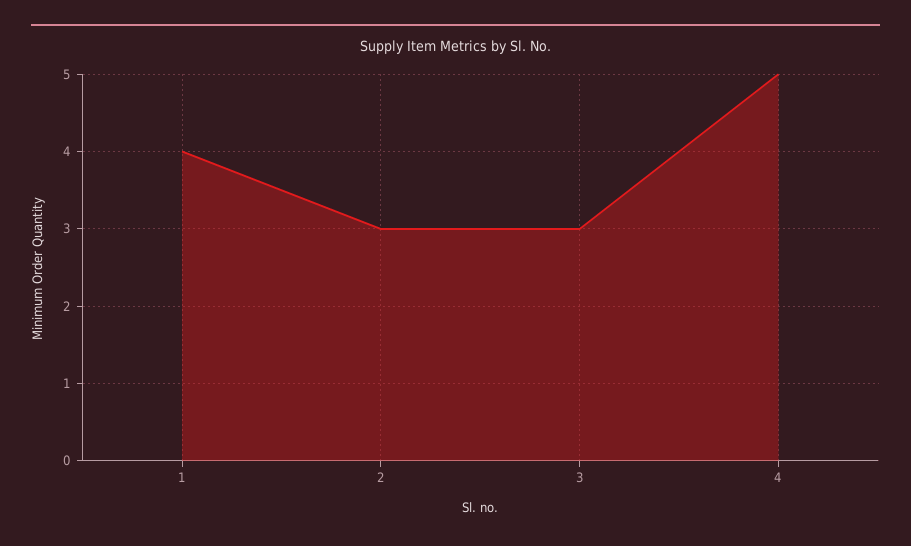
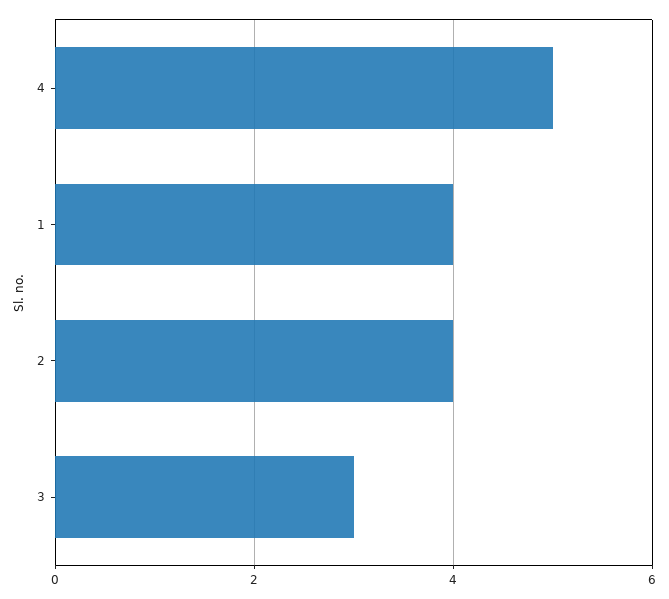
2: 3 -> 4

